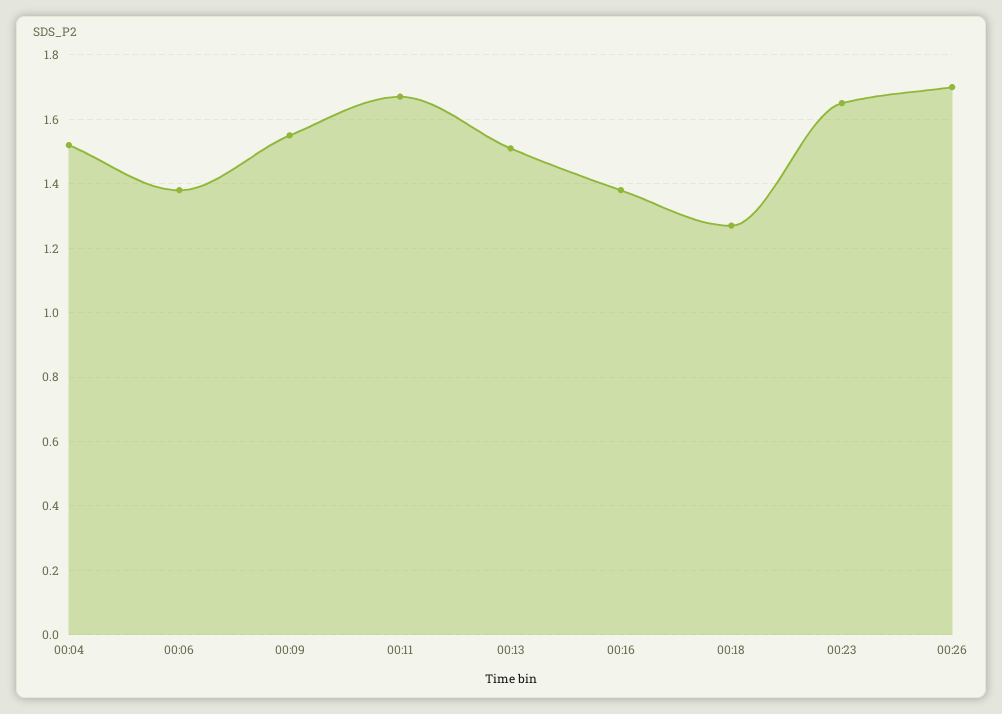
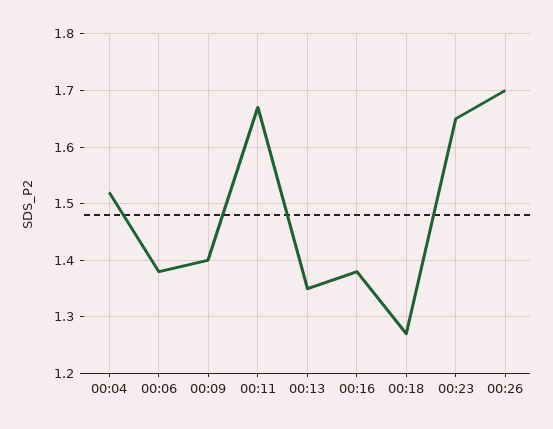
00:09: 1.55 -> 1.4
00:13: 1.5 -> 1.35

